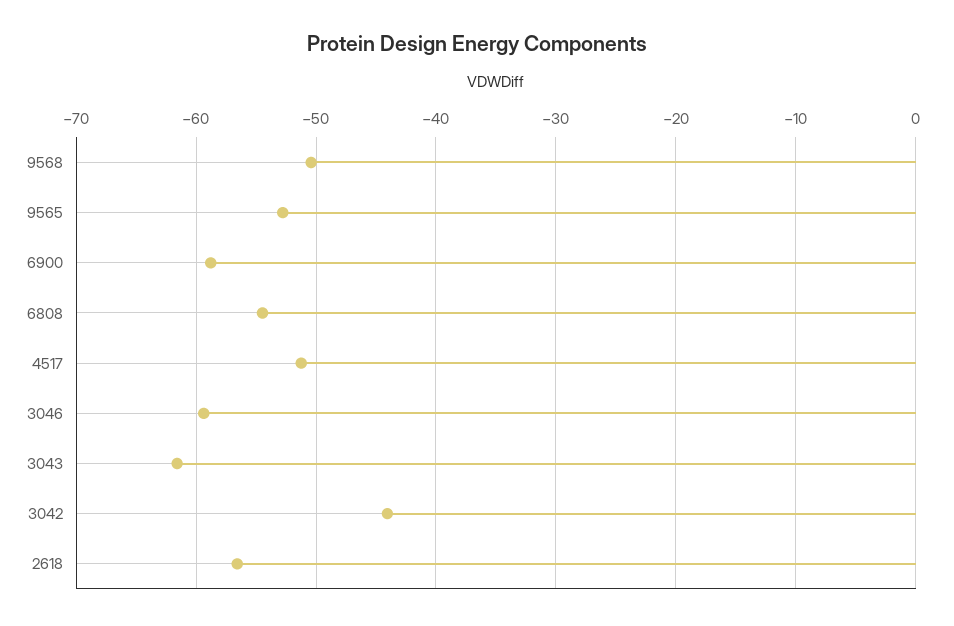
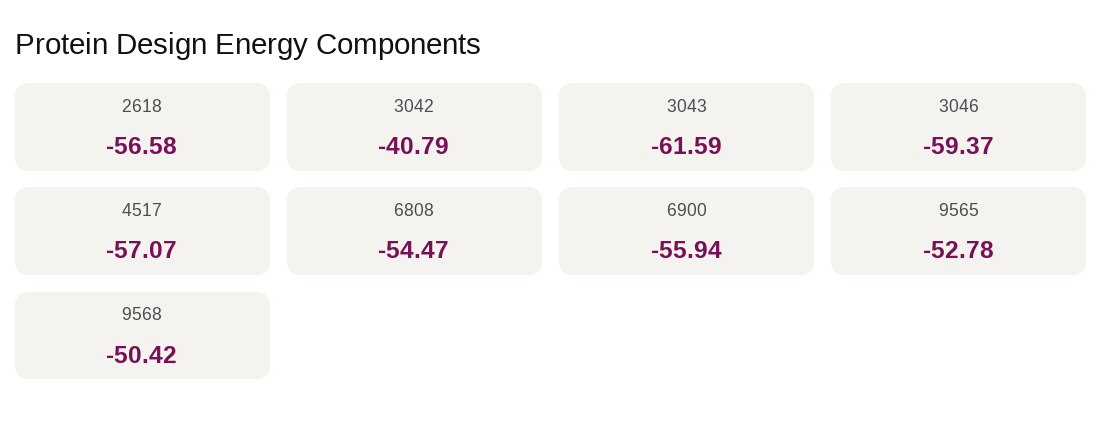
6900: -59 -> -55.94
4517: -51 -> -57.07
3042: -44 -> -40.79

